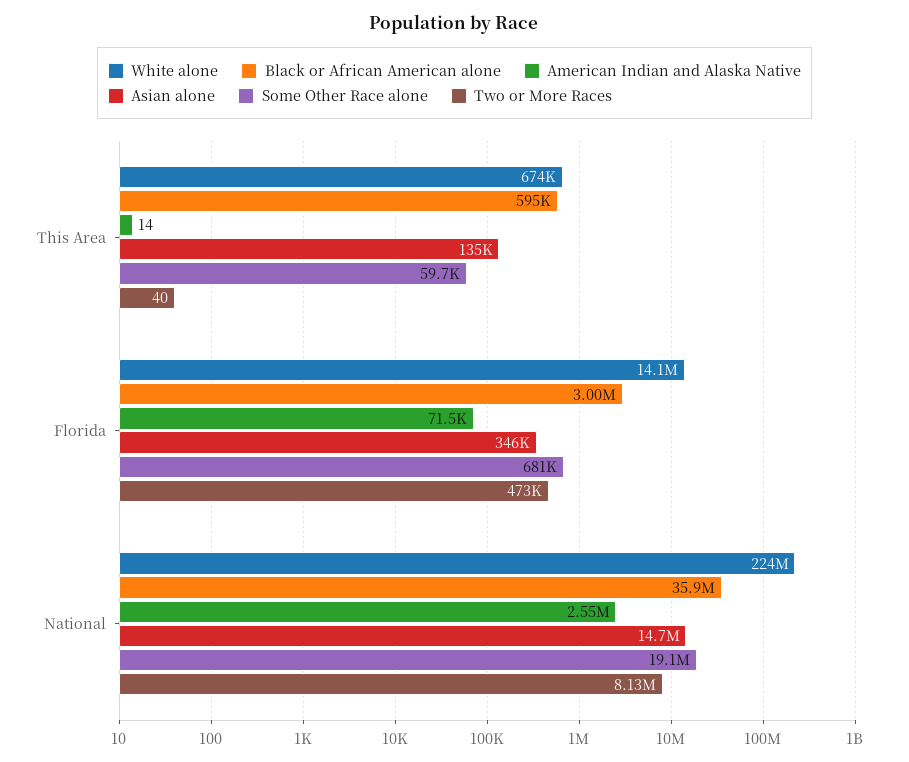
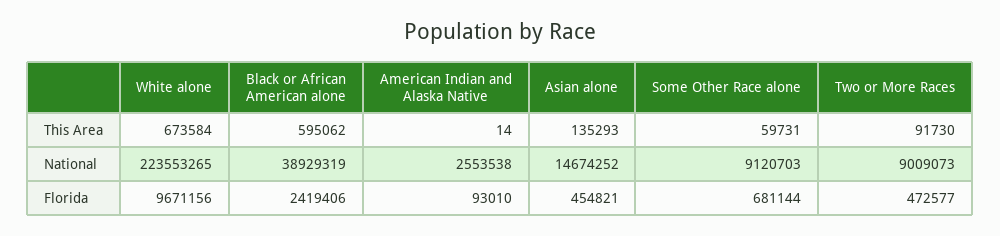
Two or More Races, This Area: 40 -> 91730
White alone, Florida: 14100000 -> 9671156
Black or African American alone, Florida: 3000000 -> 2419406
American Indian and Alaska Native, Florida: 71500 -> 93010
Asian alone, Florida: 346000 -> 454821
Black or African American alone, National: 35900000 -> 38929319
Some Other Race alone, National: 19100000 -> 9120703
Two or More Races, National: 8130000 -> 9009073

